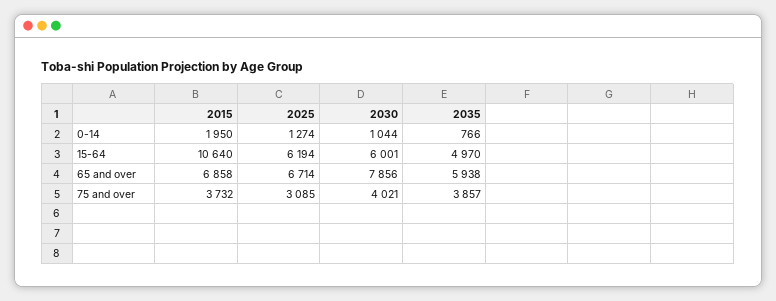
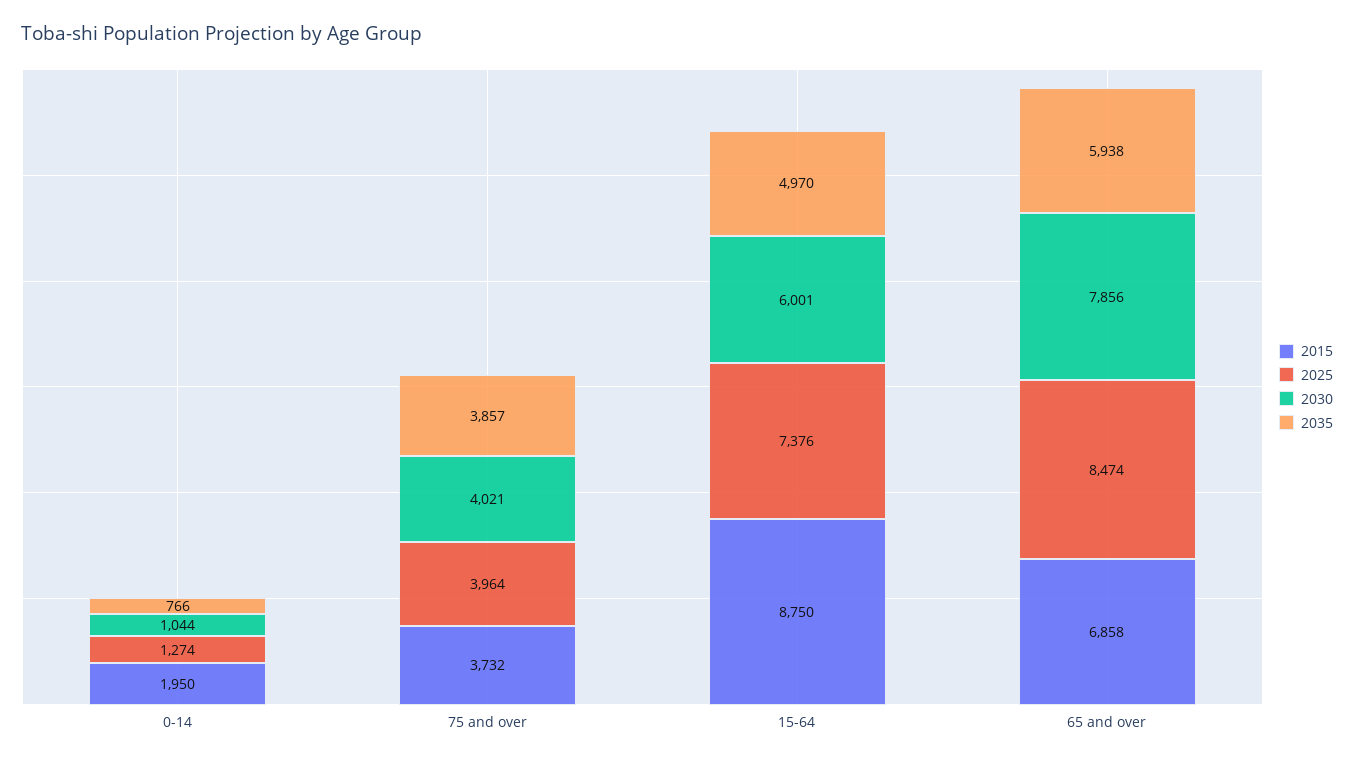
2015, 15-64: 10640 -> 8750
2025, 15-64: 6194 -> 7376
2025, 65 and over: 6714 -> 8474
2025, 75 and over: 3085 -> 3964

